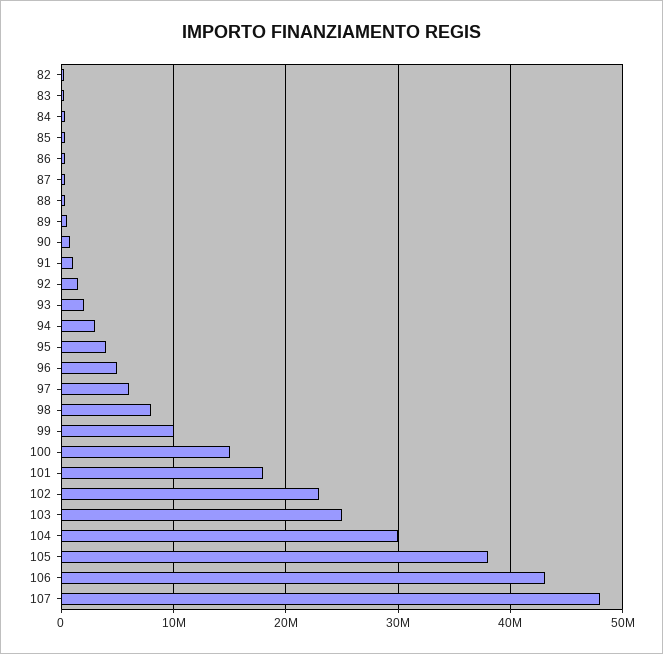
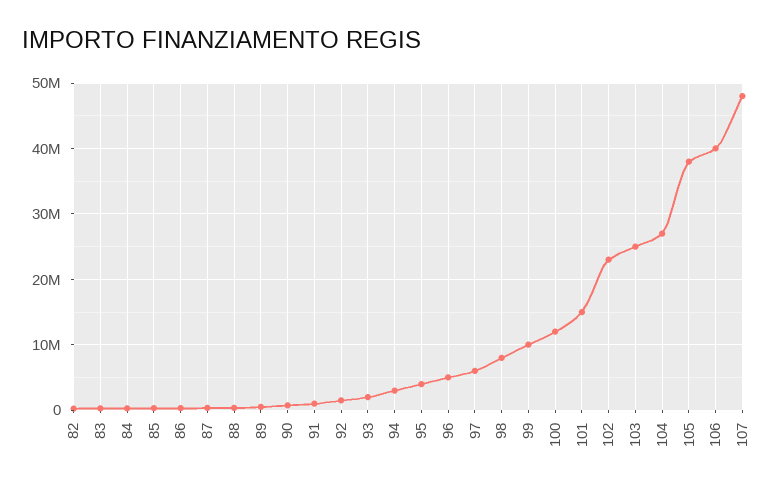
100: 15000000 -> 12000000
101: 18000000 -> 15000000
104: 30000000 -> 27000000
106: 43000000 -> 40000000

